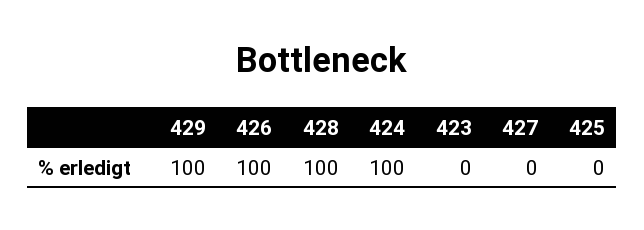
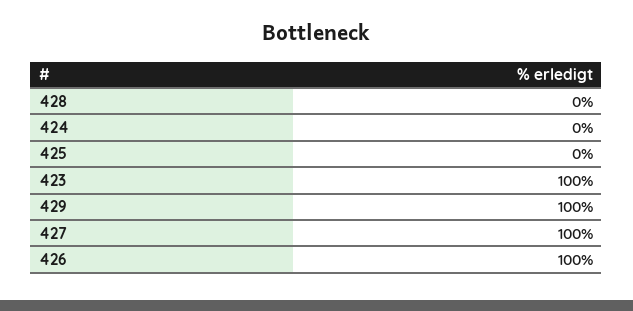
428: 100 -> 0
424: 100 -> 0
423: 0 -> 100
427: 0 -> 100

